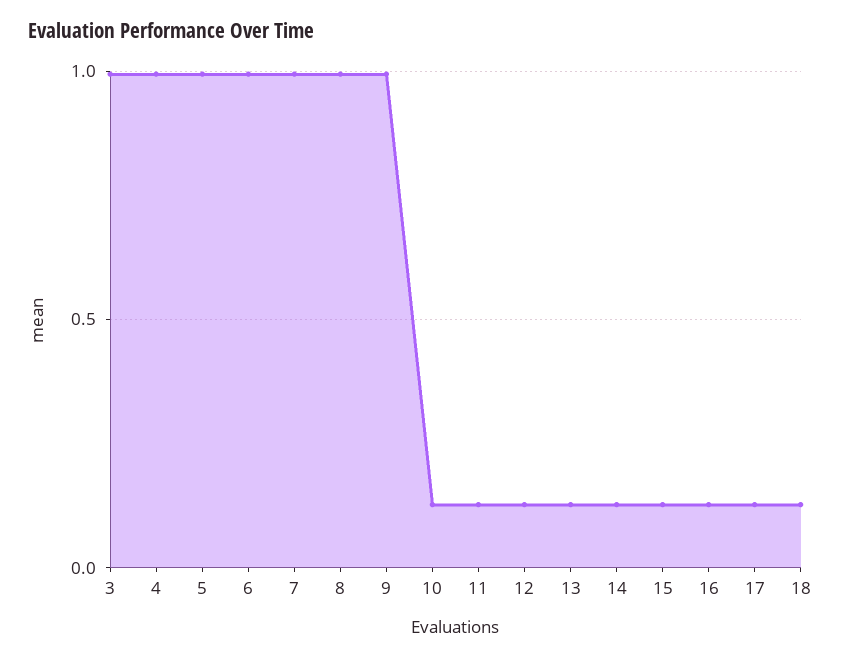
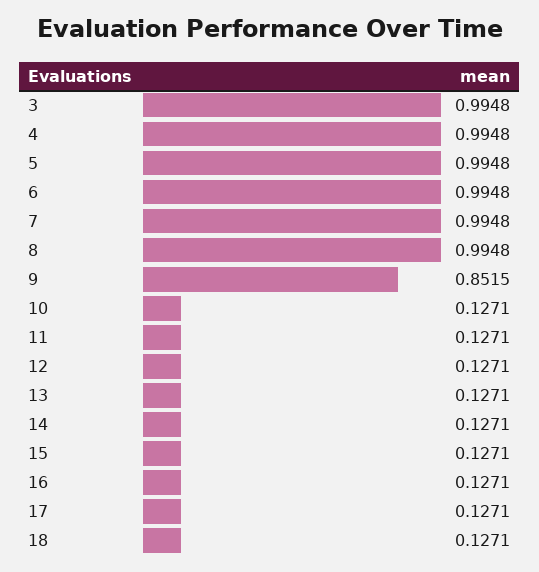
9: 1 -> 0.8515

